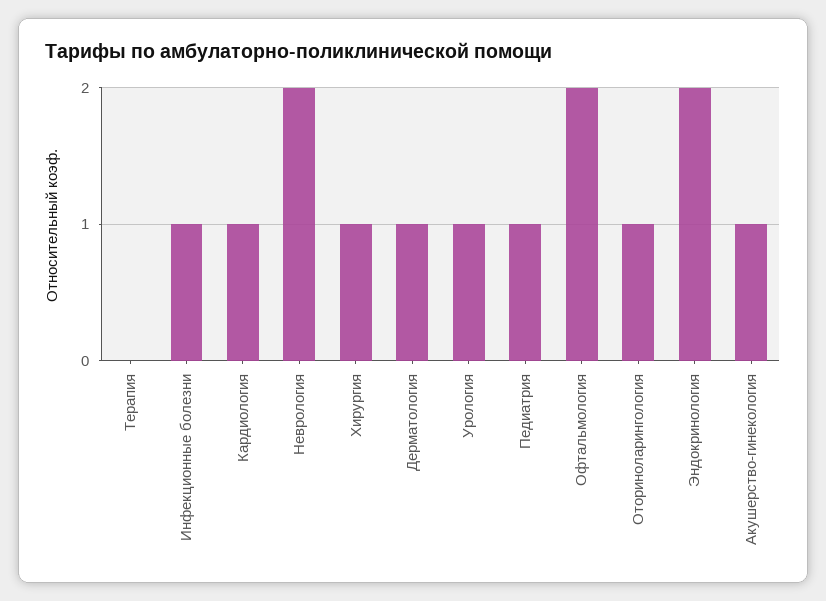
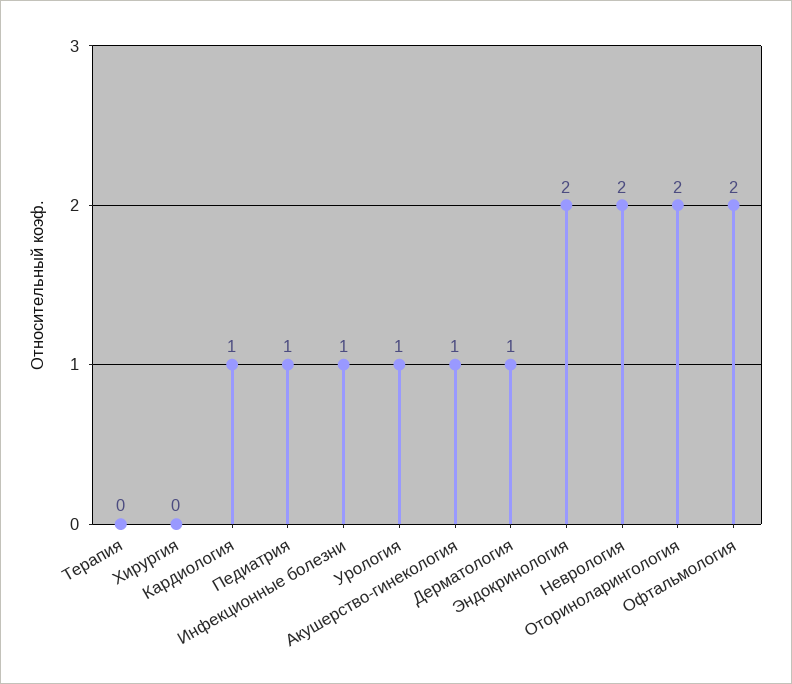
Хирургия: 1 -> 0
Оториноларингология: 1 -> 2

